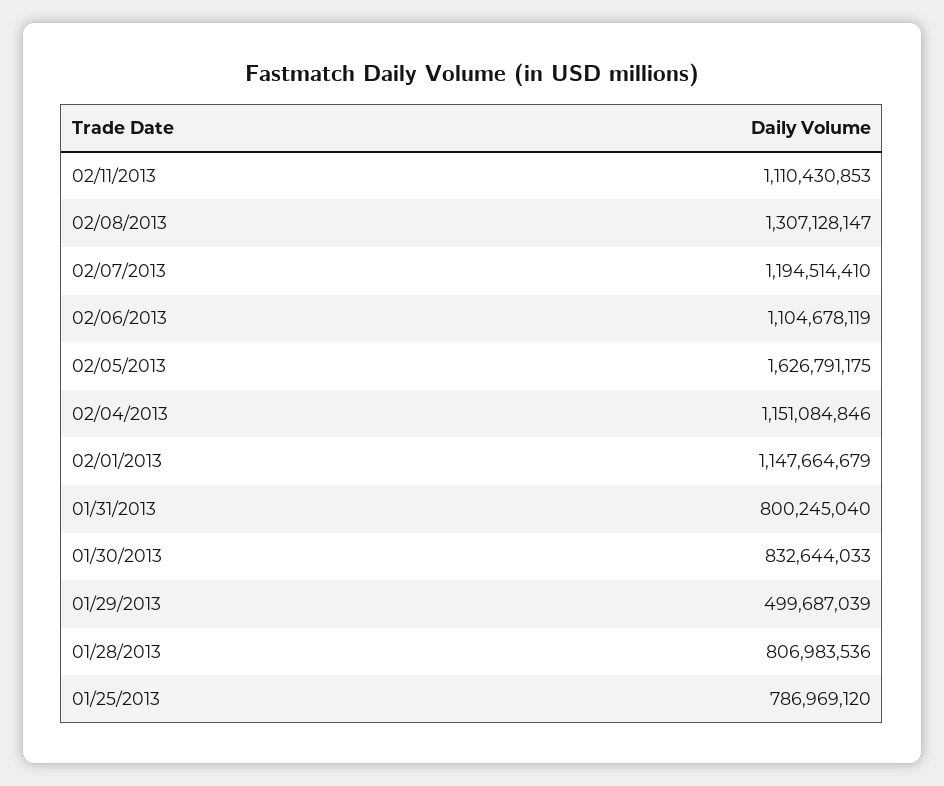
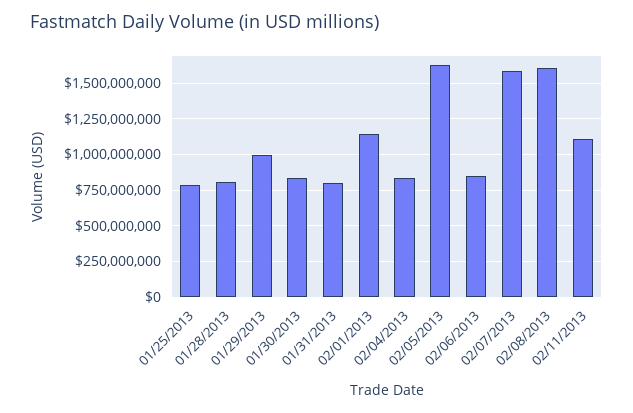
02/08/2013: 1307128147 -> 1600000000
02/07/2013: 1194514410 -> 1600000000
02/06/2013: 1104678119 -> 850000000
02/04/2013: 1151084846 -> 850000000
01/29/2013: 499687039 -> 1000000000

